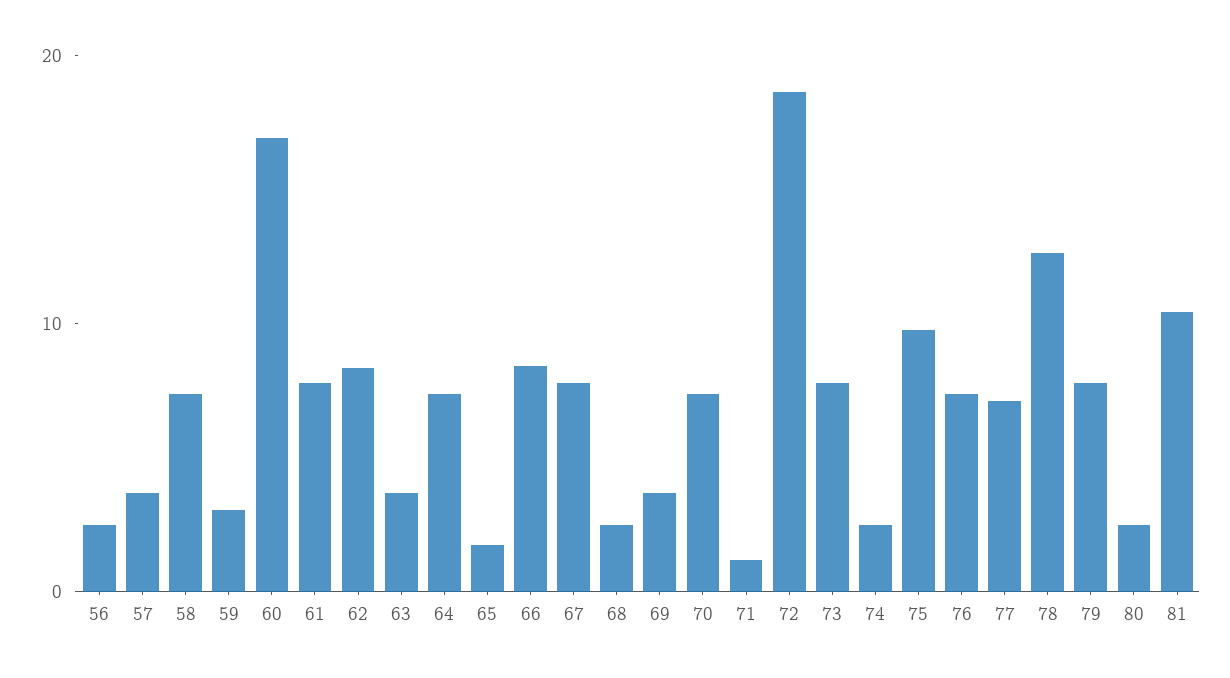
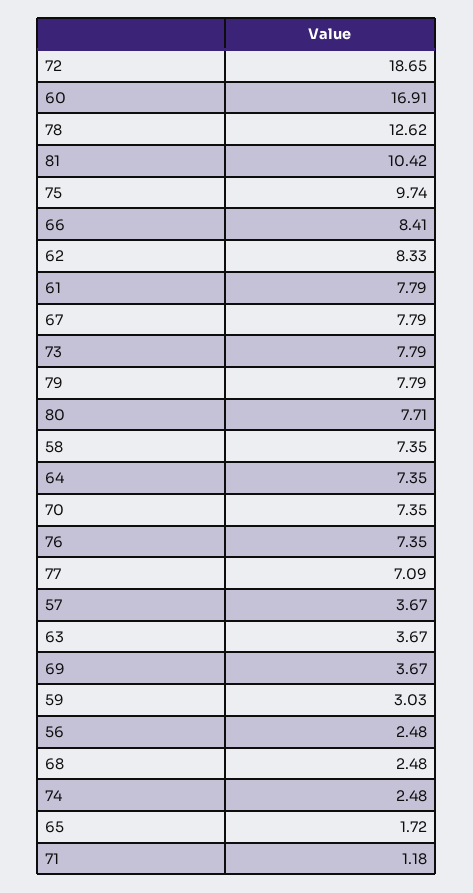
80: 2 -> 7.71

